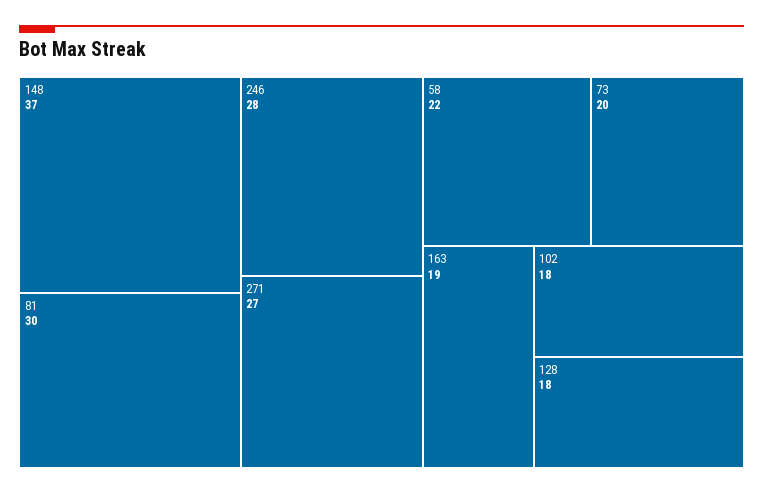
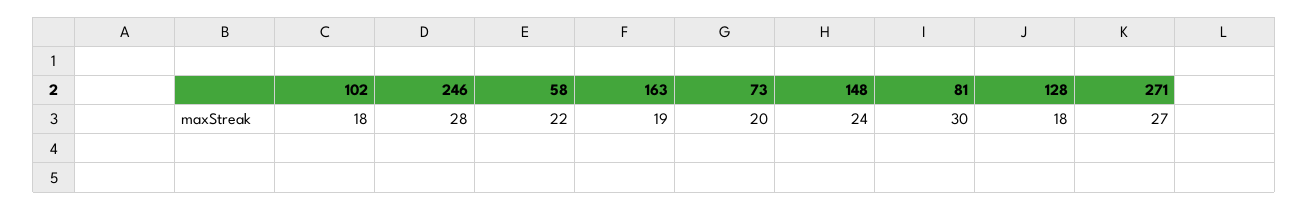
148: 37 -> 24

